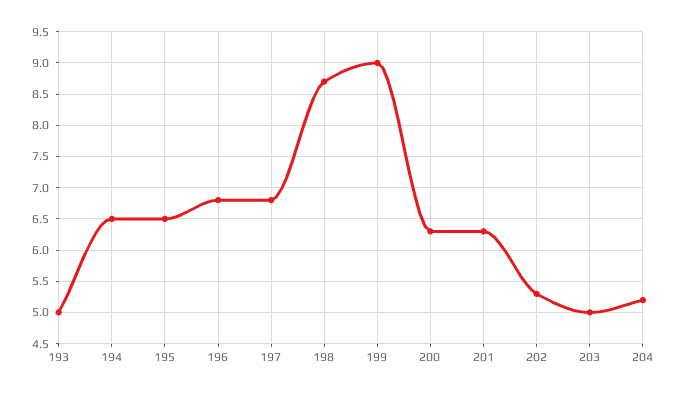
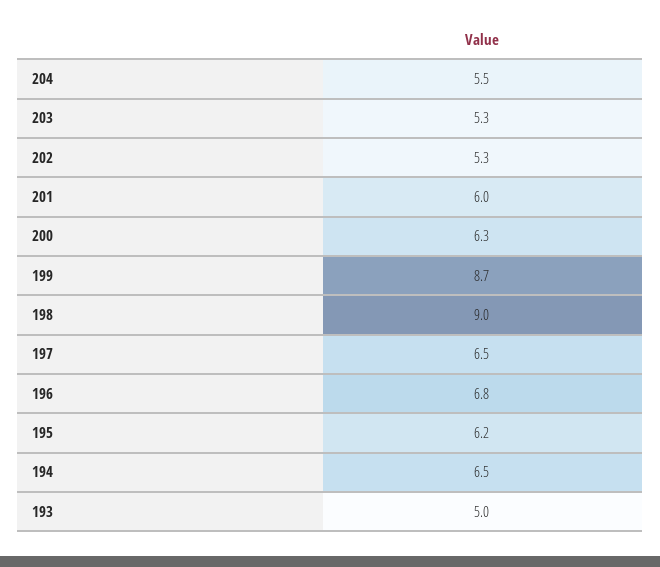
195: 6.5 -> 6.2
197: 6.8 -> 6.5
198: 8.7 -> 9
199: 9 -> 8.7
201: 6.3 -> 6
203: 5 -> 5.3
204: 5.2 -> 5.5

